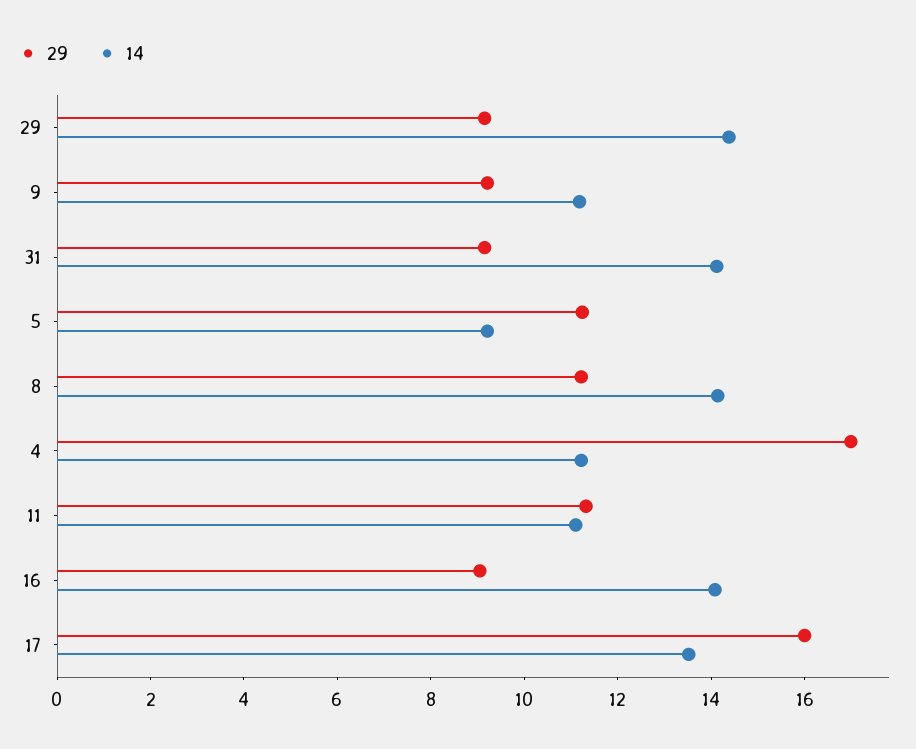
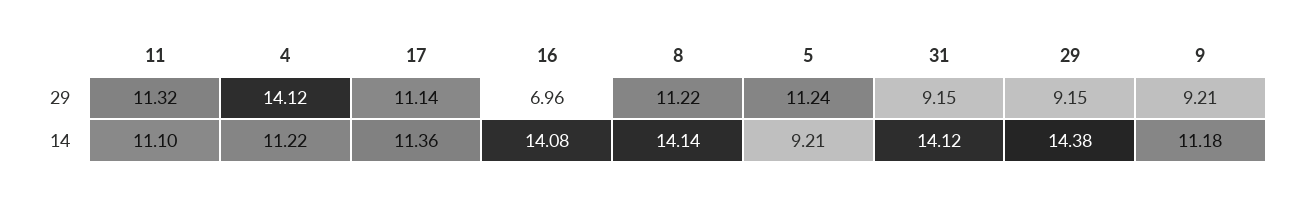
29, 4: 17 -> 14.12
29, 16: 9 -> 6.96
29, 17: 16 -> 11.14
14, 17: 13.5 -> 11.36

